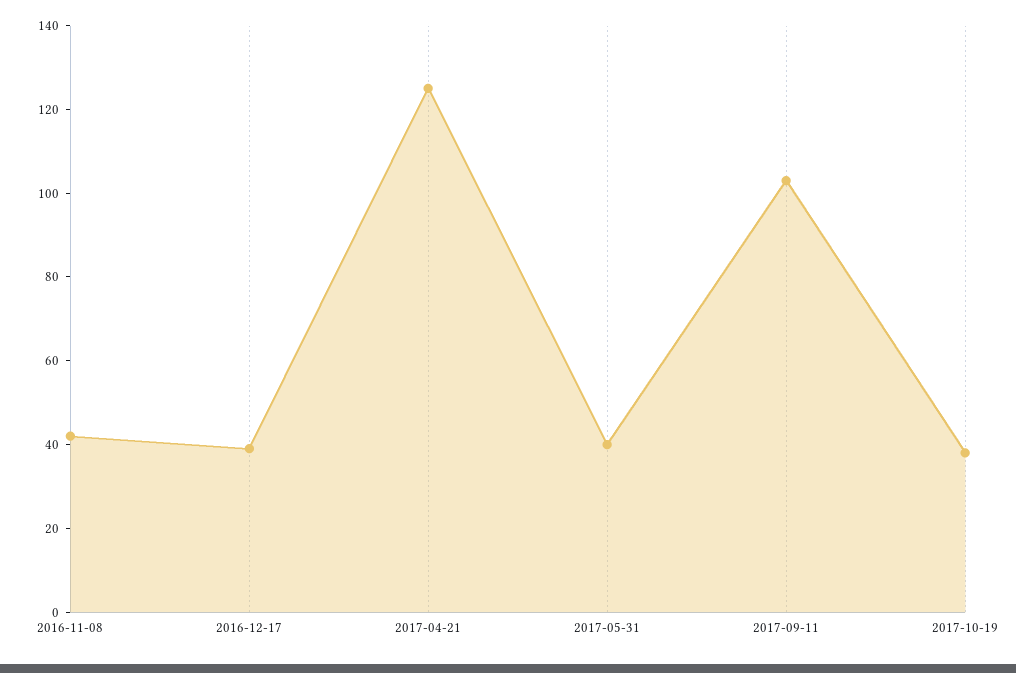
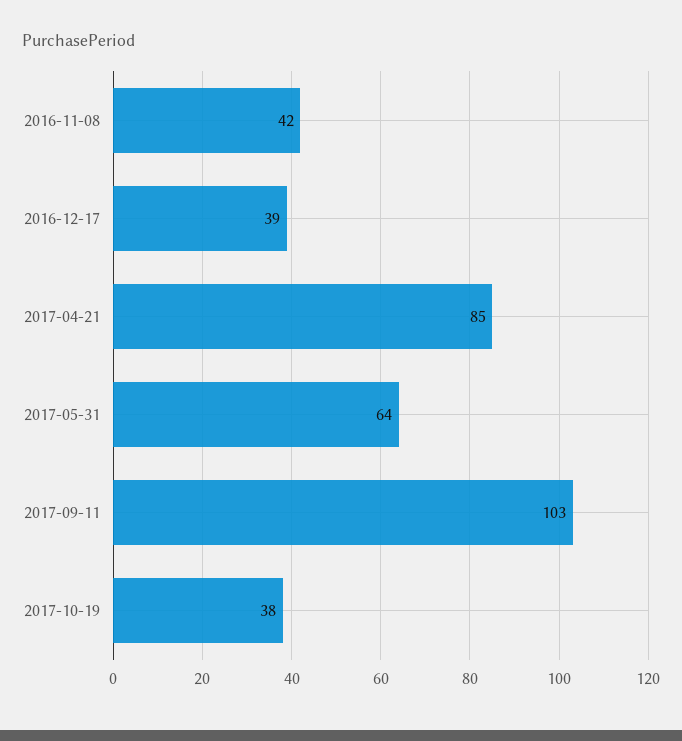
2017-04-21: 125 -> 85
2017-05-31: 40 -> 64

